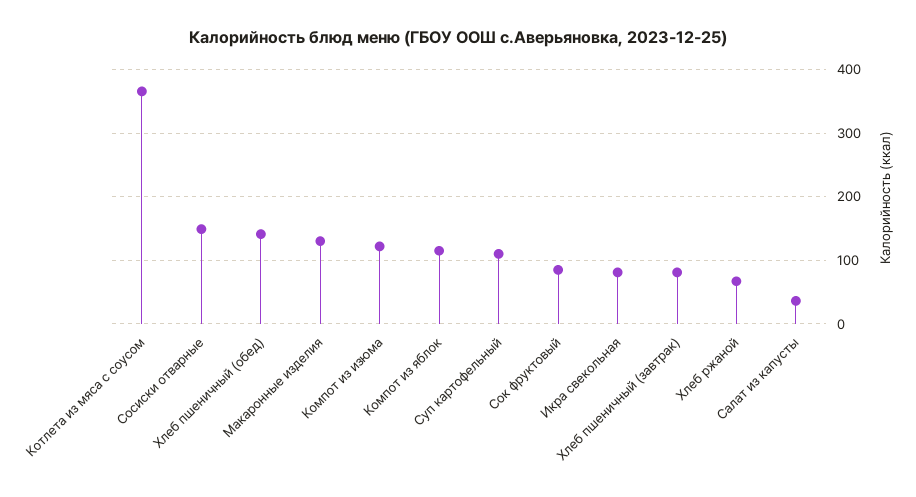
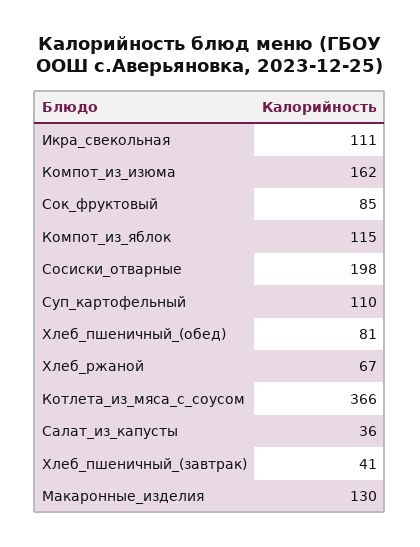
Сосиски отварные: 150 -> 198
Хлеб пшеничный (обед): 140 -> 81
Компот из изюма: 120 -> 162
Икра свекольная: 80 -> 111
Хлеб пшеничный (завтрак): 80 -> 41

